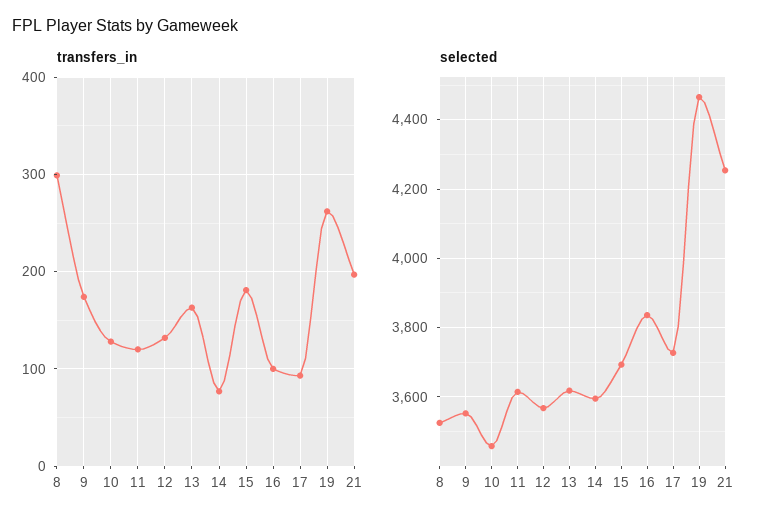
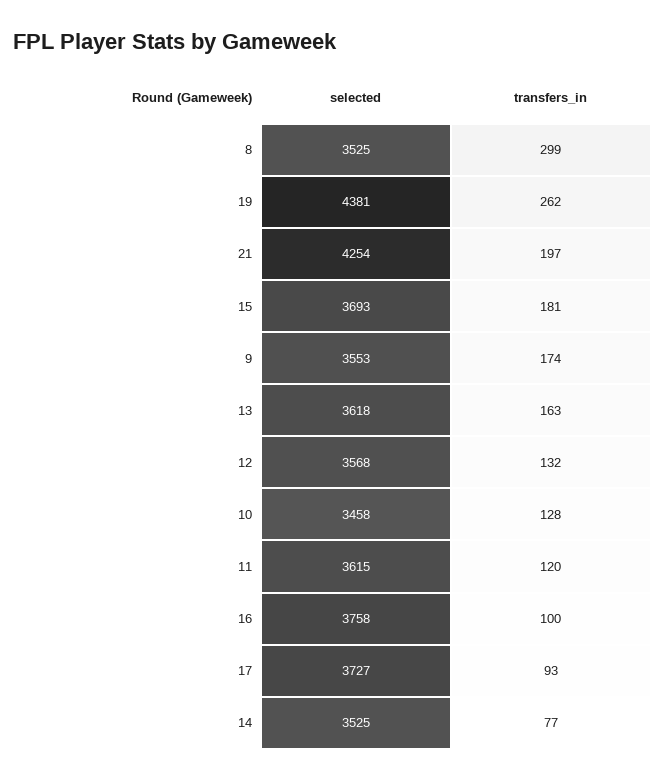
selected, 14: 3600 -> 3525
selected, 16: 3840 -> 3758
selected, 19: 4460 -> 4381

